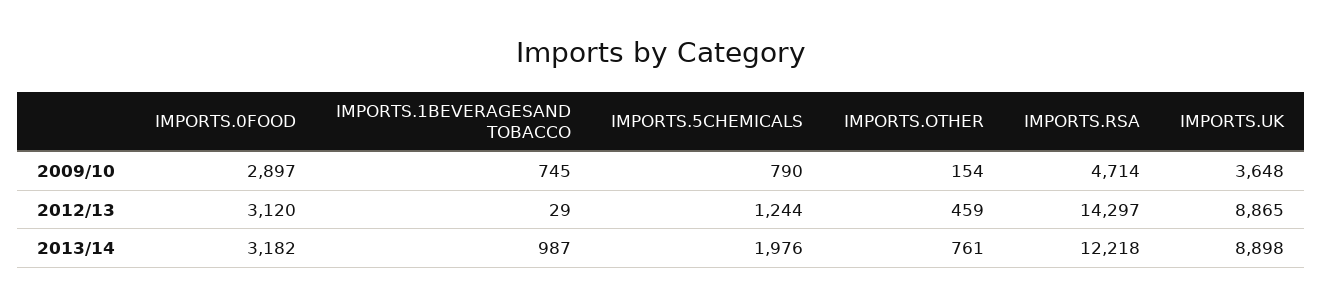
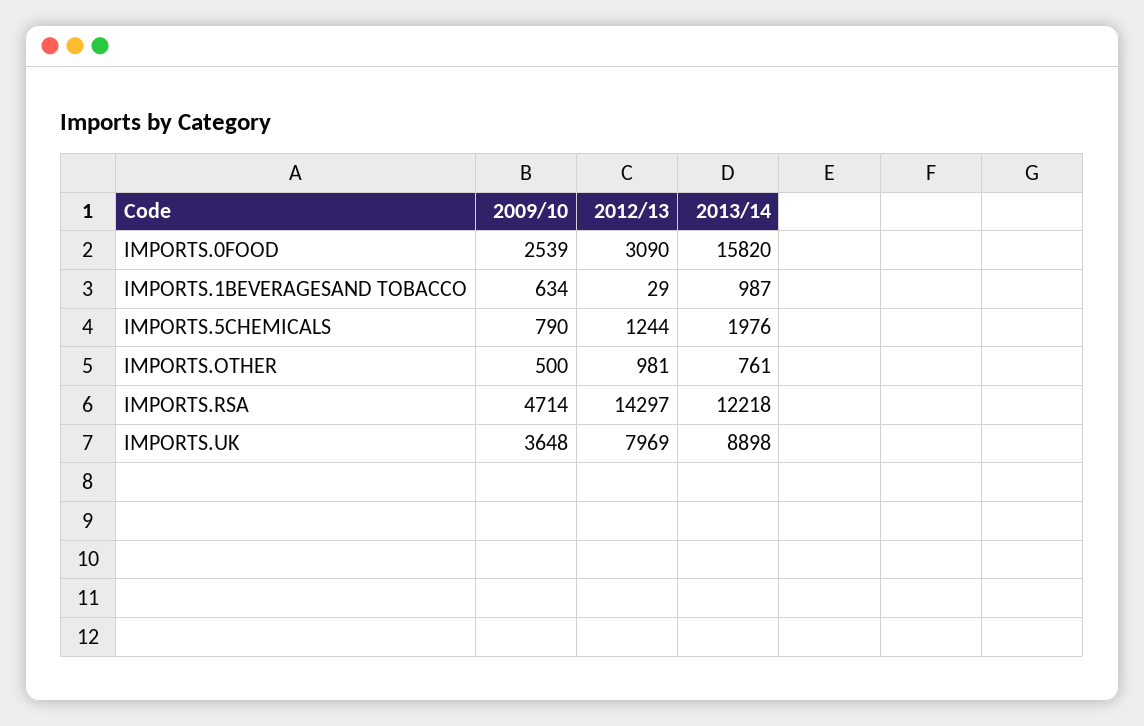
IMPORTS.0FOOD, 2009/10: 2897 -> 2539
IMPORTS.1BEVERAGESAND TOBACCO, 2009/10: 745 -> 634
IMPORTS.OTHER, 2009/10: 154 -> 500
IMPORTS.0FOOD, 2012/13: 3120 -> 3090
IMPORTS.OTHER, 2012/13: 459 -> 981
IMPORTS.UK, 2012/13: 8865 -> 7969
IMPORTS.0FOOD, 2013/14: 3182 -> 15820

